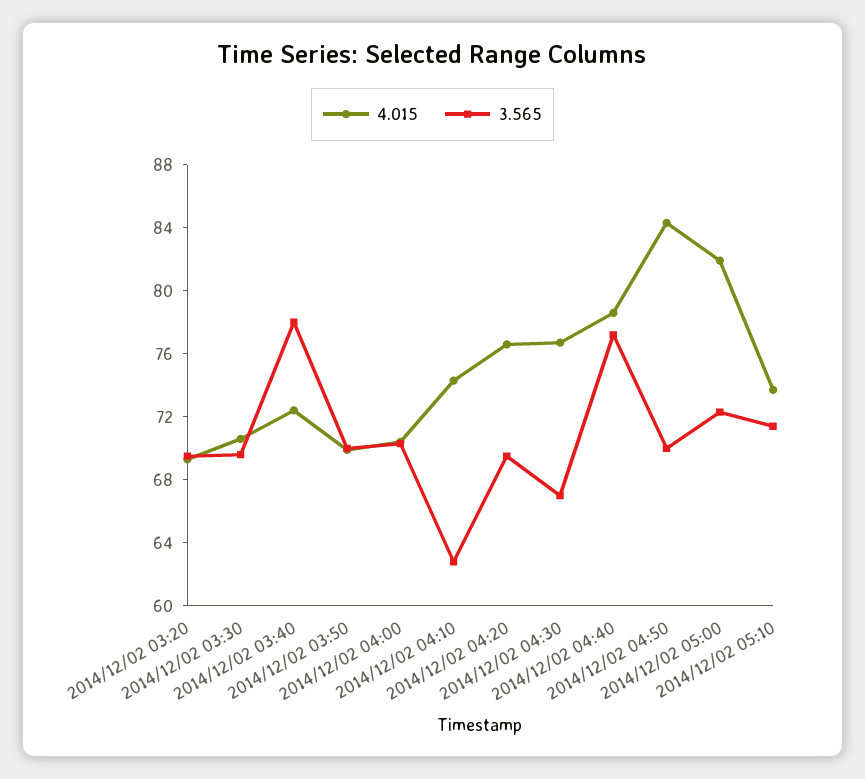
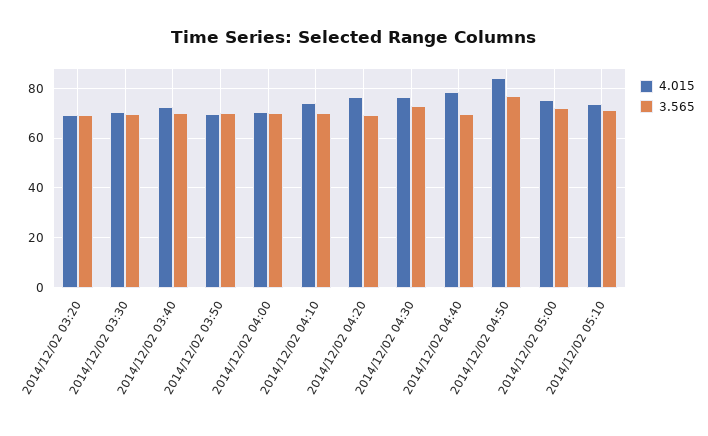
3.565, 2014/12/02 03:40: 78 -> 70
3.565, 2014/12/02 04:10: 63 -> 70
3.565, 2014/12/02 04:30: 67 -> 72.5
3.565, 2014/12/02 04:40: 77 -> 70
3.565, 2014/12/02 04:50: 70 -> 77.5
4.015, 2014/12/02 05:00: 82 -> 75

